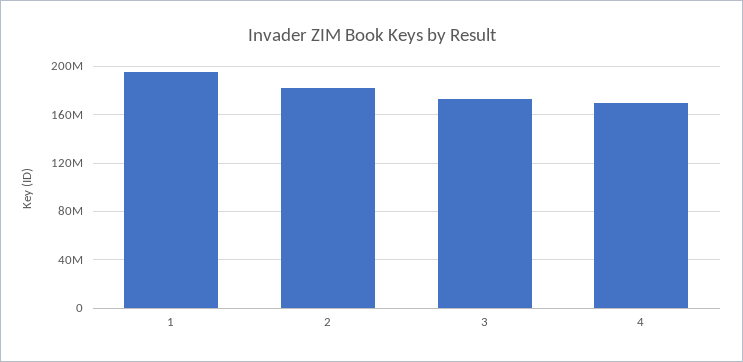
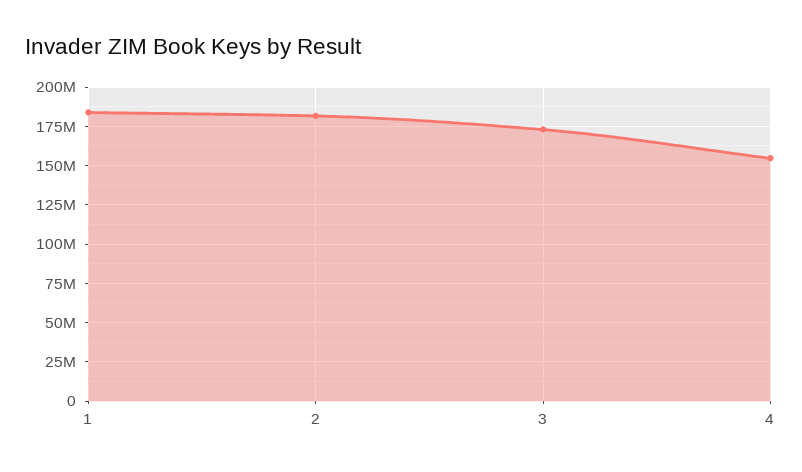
1: 195000000 -> 185000000
4: 170000000 -> 155000000

